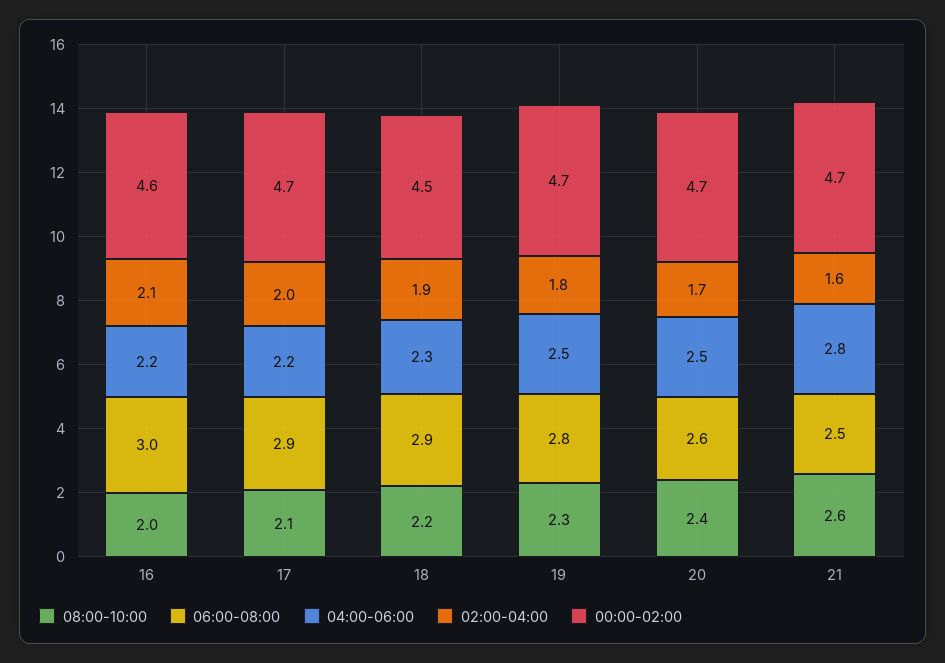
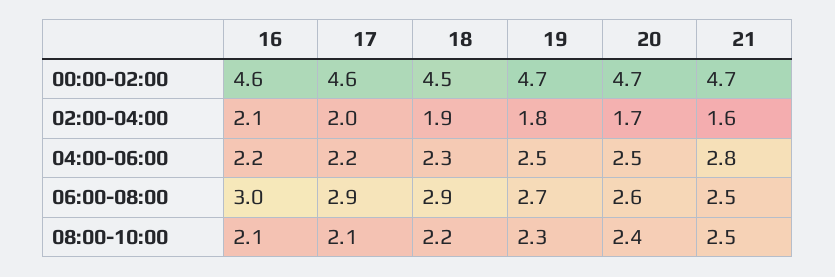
08:00-10:00, 16: 2 -> 2.1
00:00-02:00, 17: 4.7 -> 4.6
06:00-08:00, 19: 2.8 -> 2.7
08:00-10:00, 21: 2.6 -> 2.5

